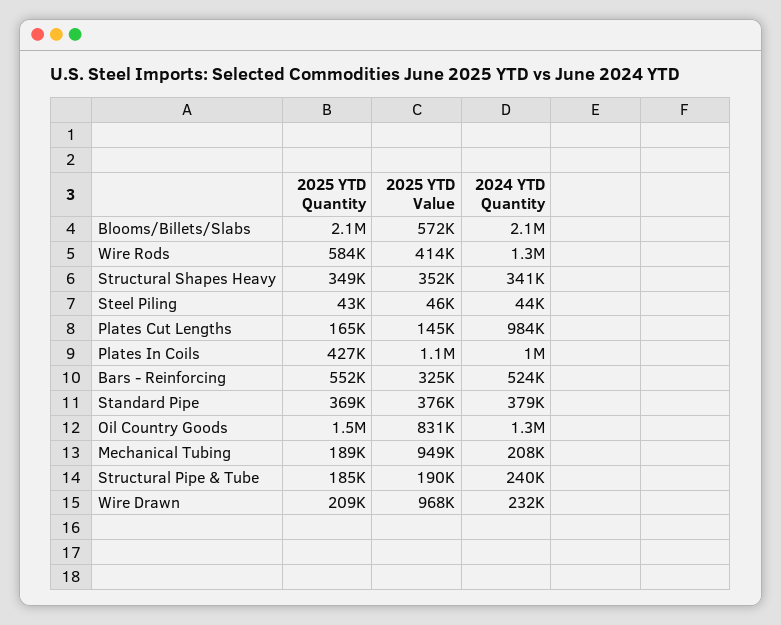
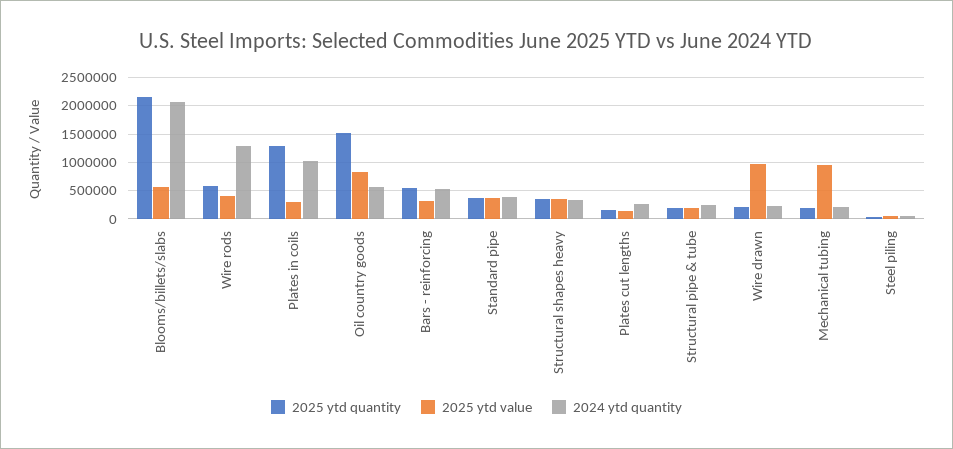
2024 YTD Quantity, Plates Cut Lengths: 984000 -> 250000
2025 YTD Quantity, Plates In Coils: 427000 -> 1250000
2025 YTD Value, Plates In Coils: 1100000 -> 250000
2024 YTD Quantity, Oil Country Goods: 1300000 -> 500000

